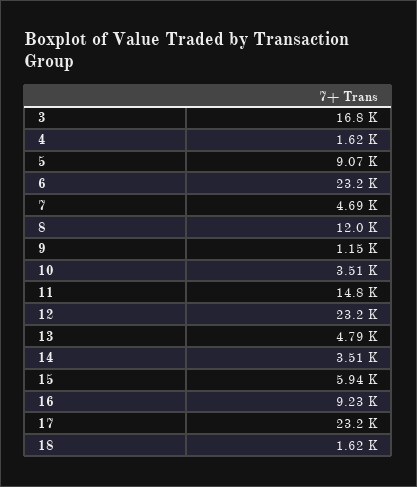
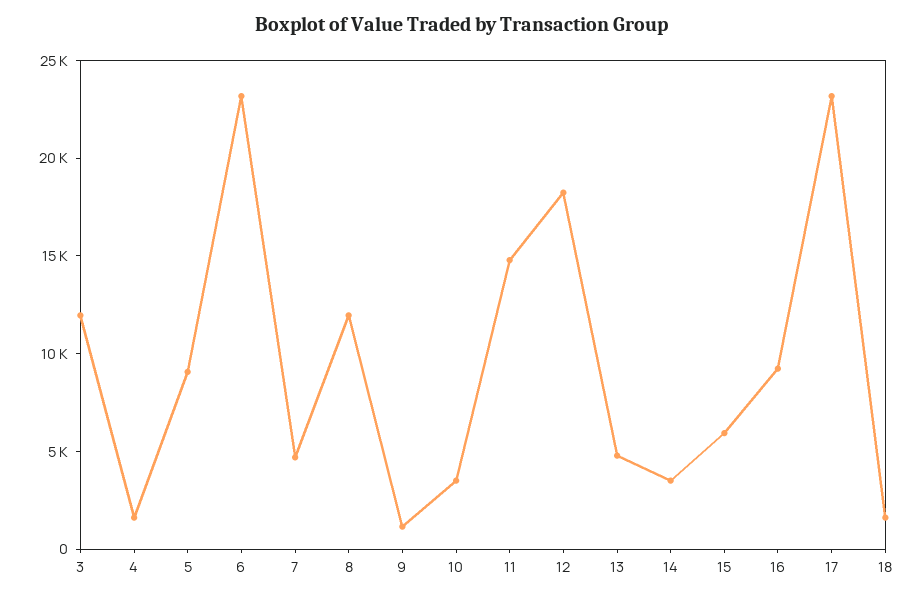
3: 16800 -> 12000
12: 23200 -> 18000

